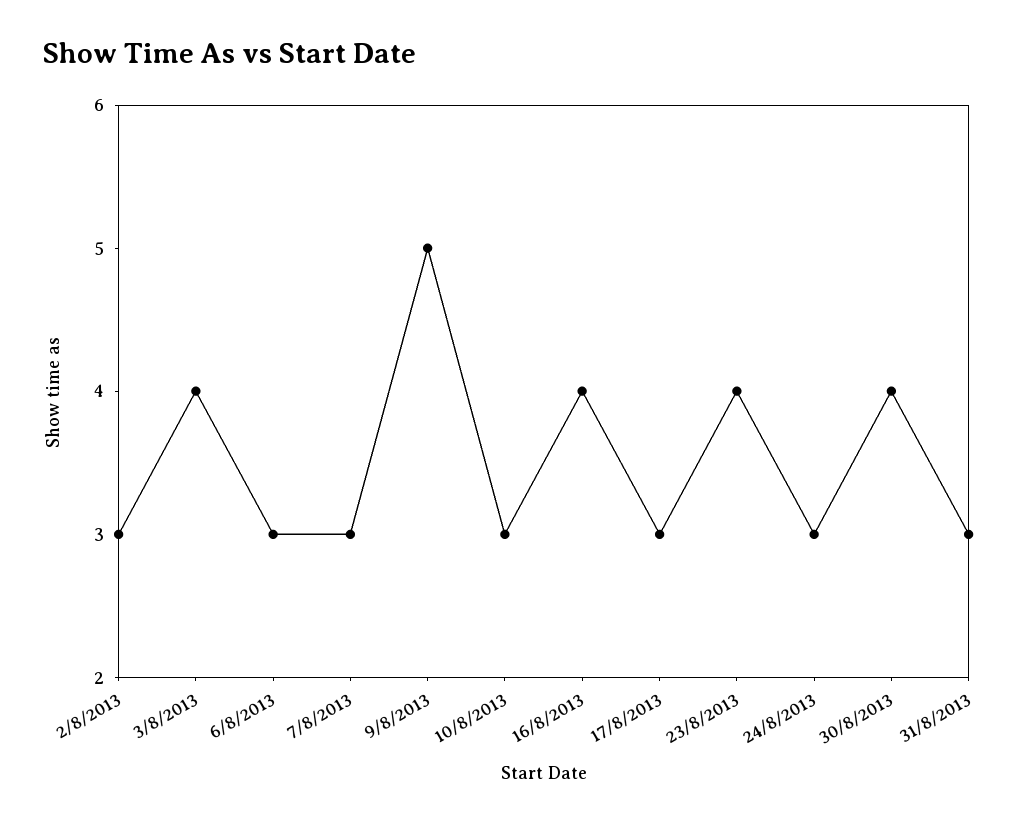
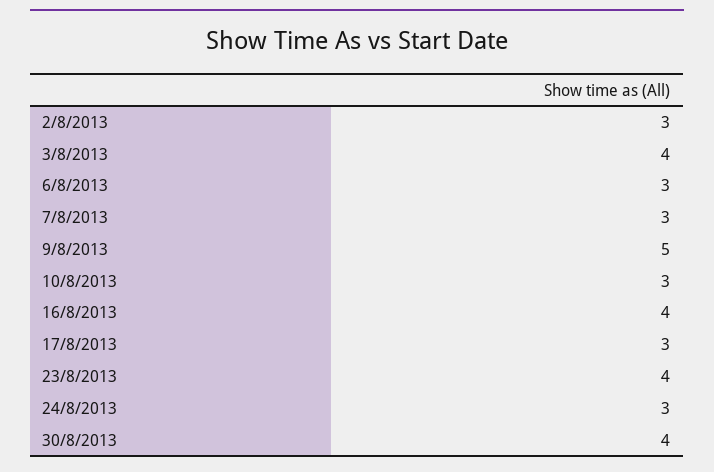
31/8/2013: 3 -> none

